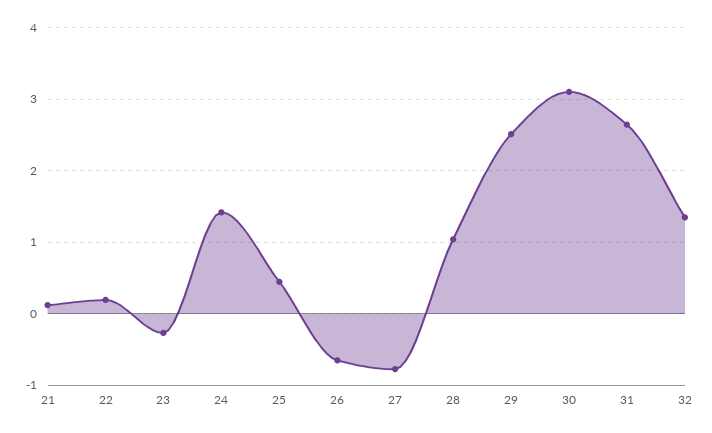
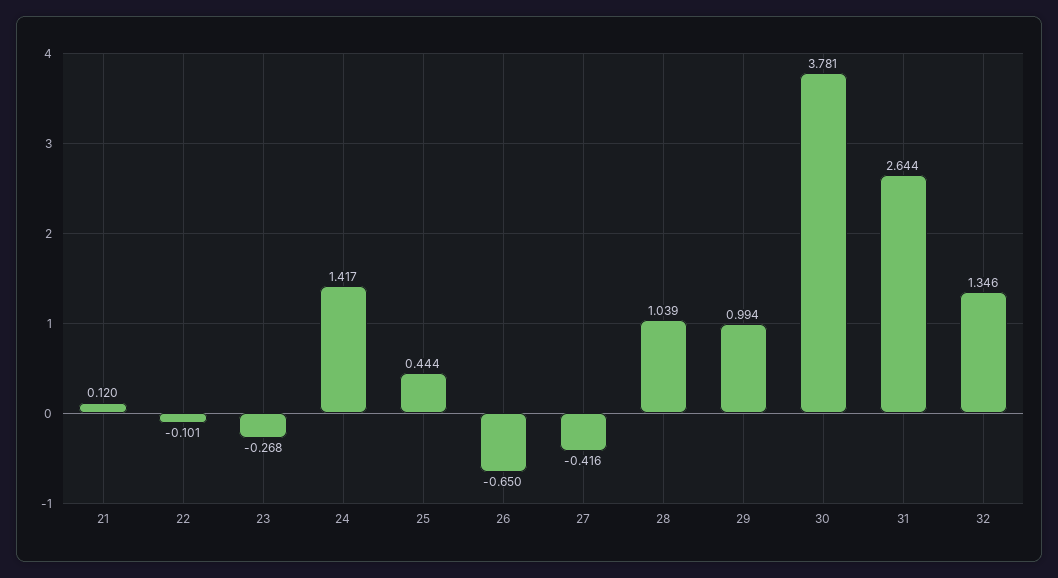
22: 0.2 -> -0.101
27: -0.8 -> -0.416
29: 2.5 -> 0.994
30: 3.1 -> 3.781

